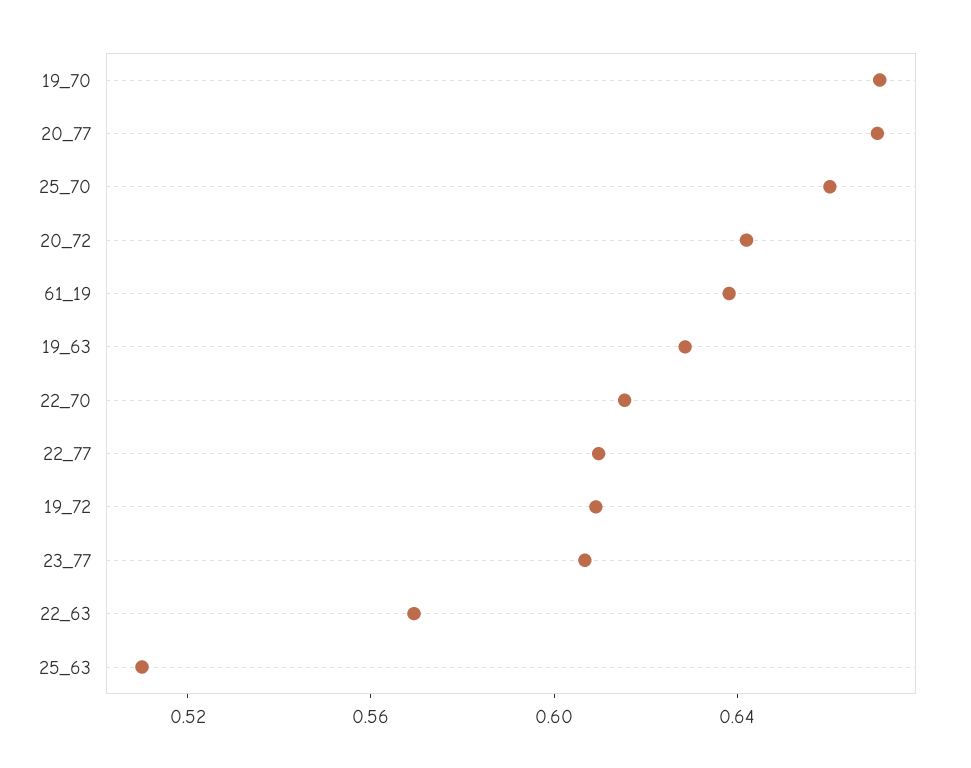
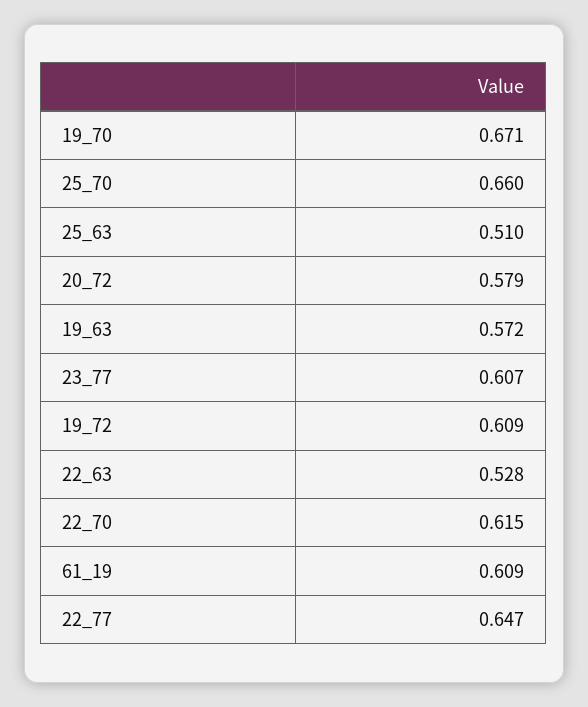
20_77: 0.67 -> none
20_72: 0.64 -> 0.579
61_19: 0.64 -> 0.609
19_63: 0.63 -> 0.572
22_77: 0.61 -> 0.647
22_63: 0.57 -> 0.528

